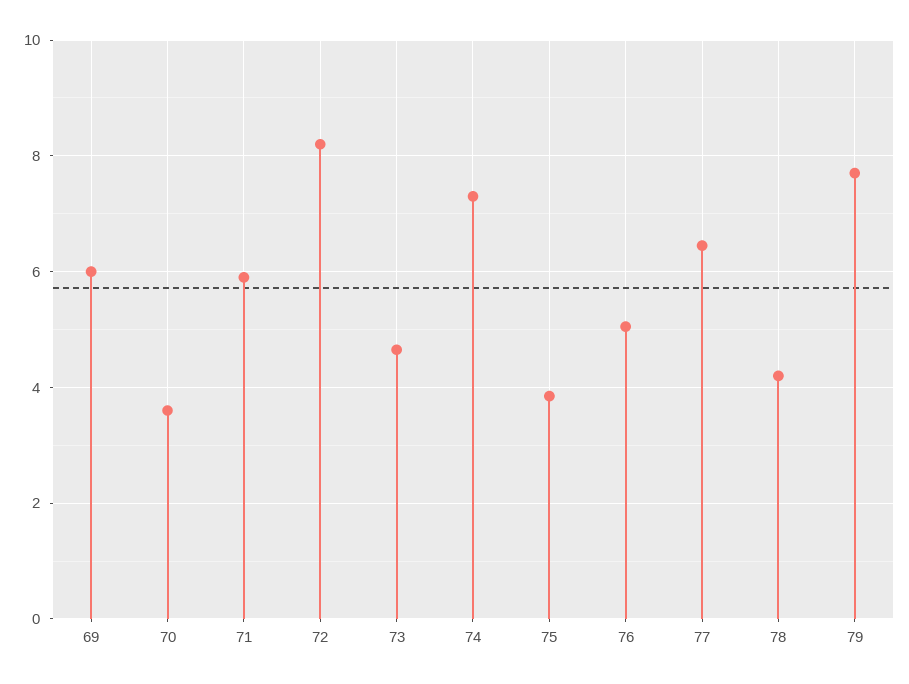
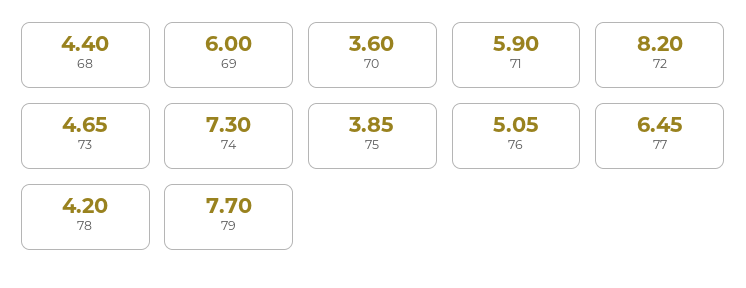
68: none -> 4.4

